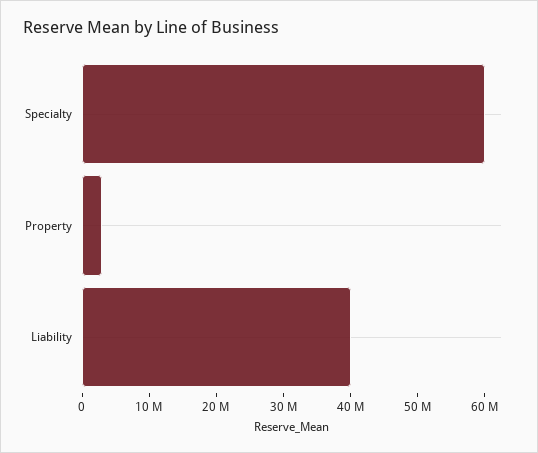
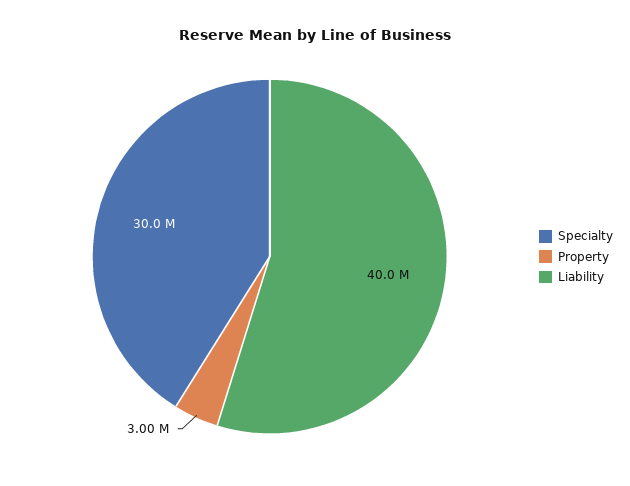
Specialty: 60000000 -> 30000000

